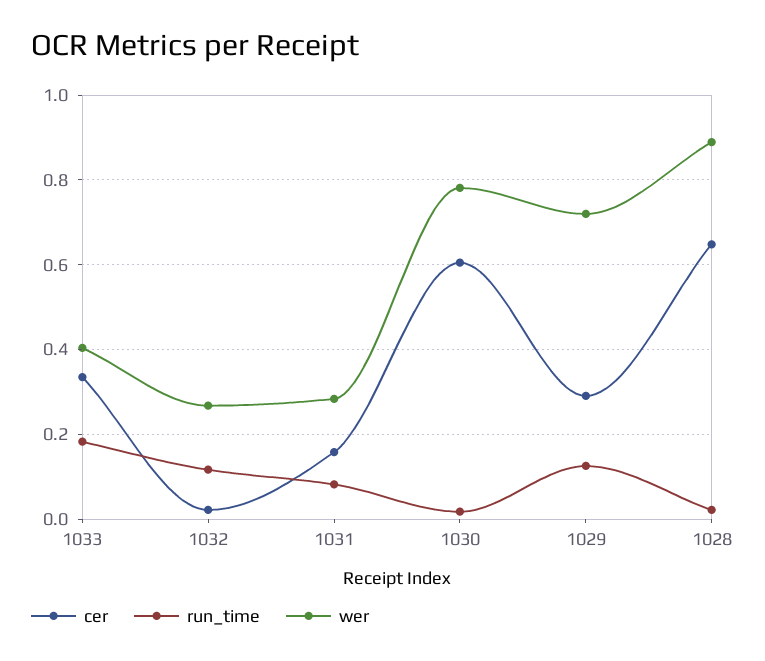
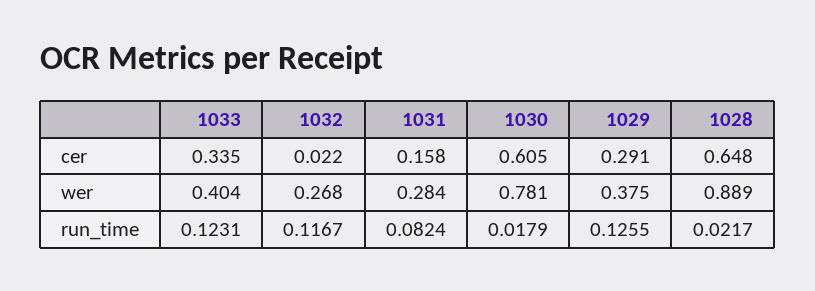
run_time, 1033: 0.18 -> 0.1231
wer, 1029: 0.72 -> 0.375

